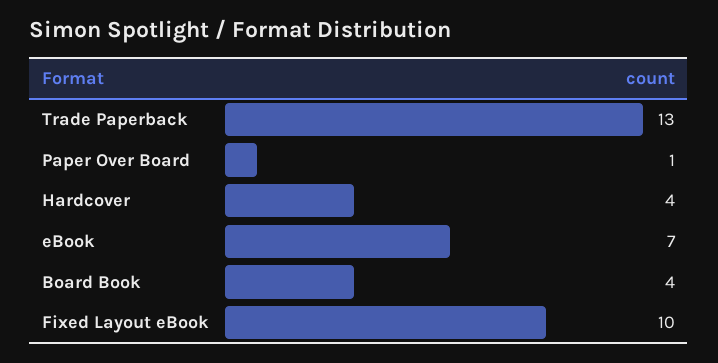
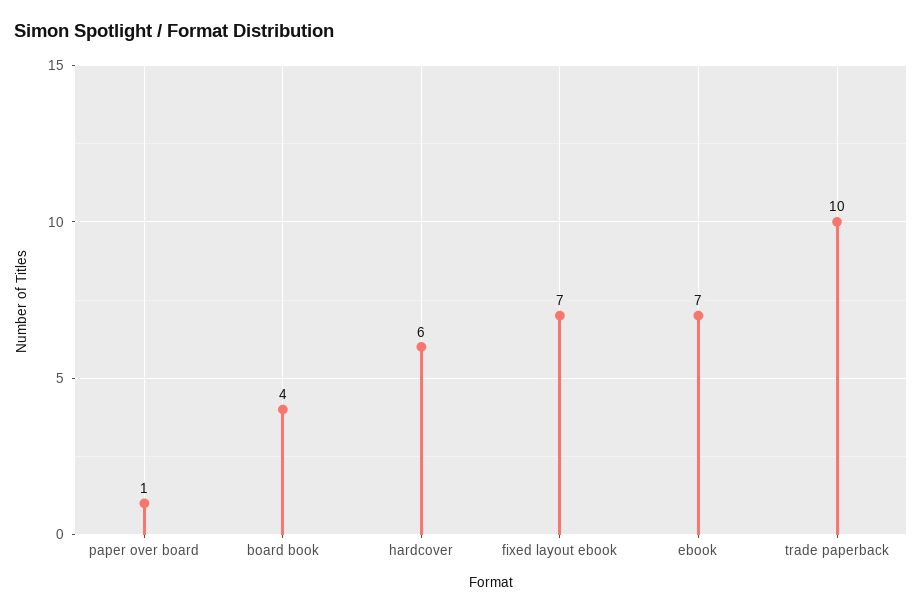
Trade Paperback: 13 -> 10
Hardcover: 4 -> 6
Fixed Layout eBook: 10 -> 7

